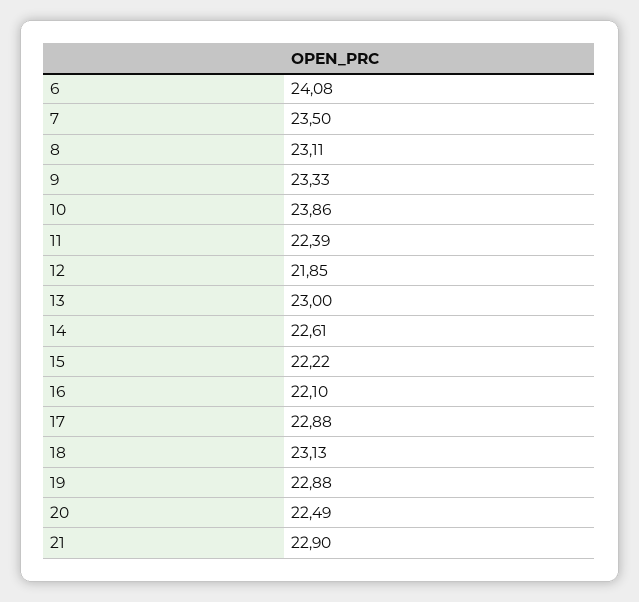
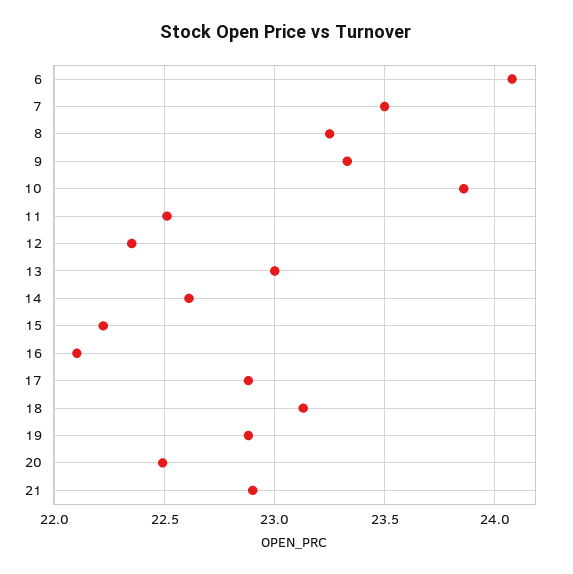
8: 23.11 -> 23.25
11: 22.39 -> 22.5
12: 21.85 -> 22.35

